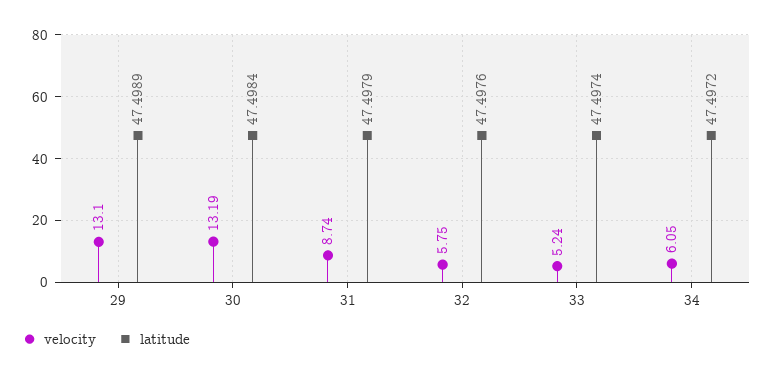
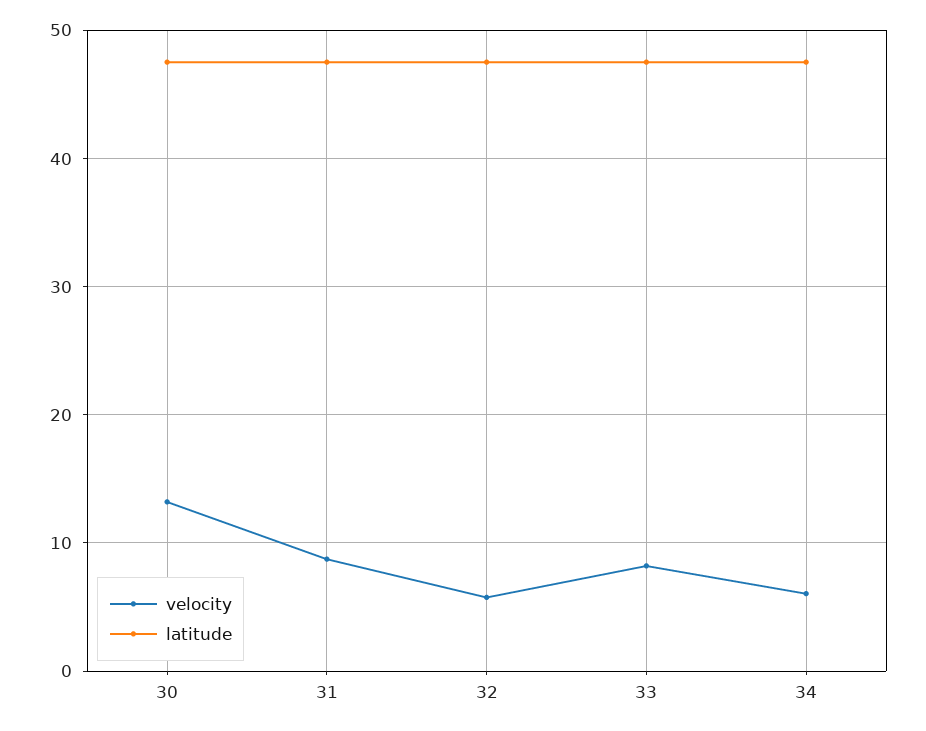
velocity, 29: 13.1 -> none
latitude, 29: 47.4989 -> none
velocity, 33: 5.24 -> 8

